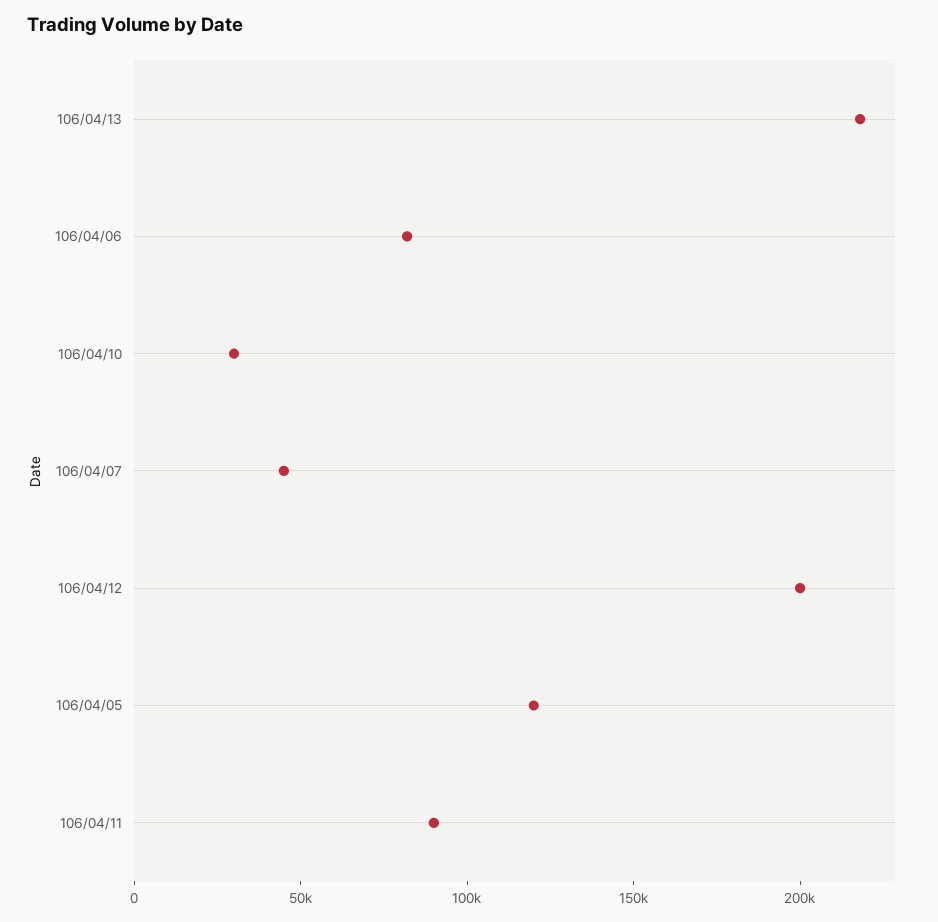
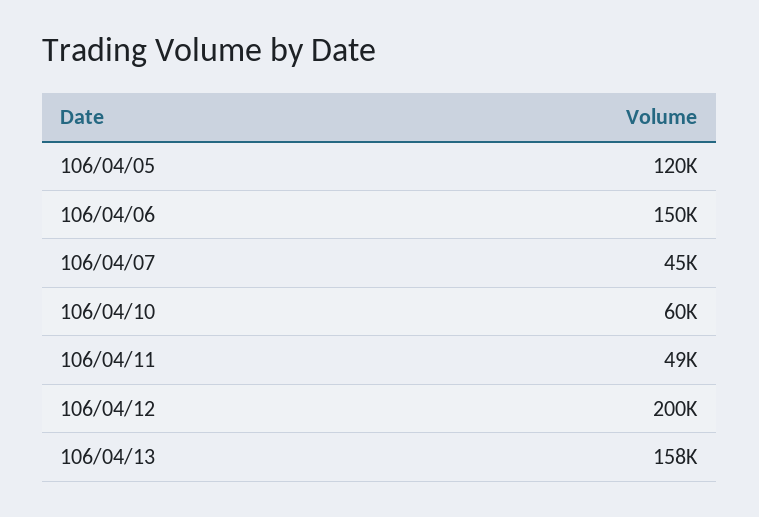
106/04/13: 220000 -> 158000
106/04/06: 80000 -> 150000
106/04/10: 30000 -> 60000
106/04/11: 90000 -> 49000

